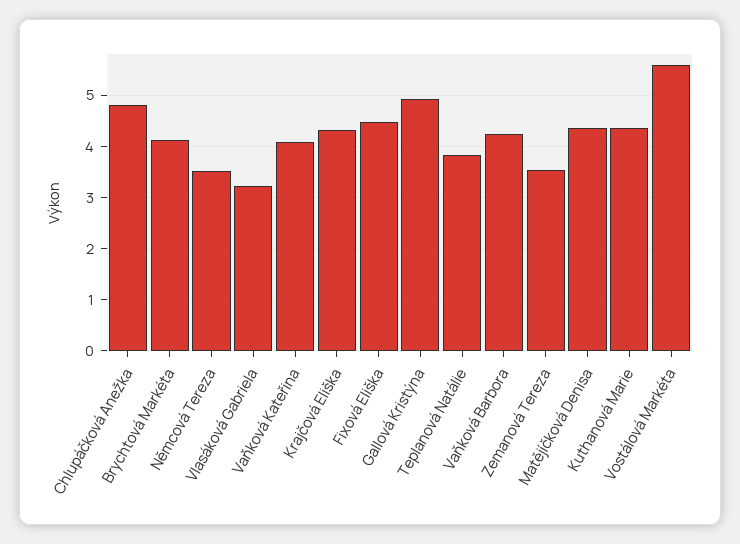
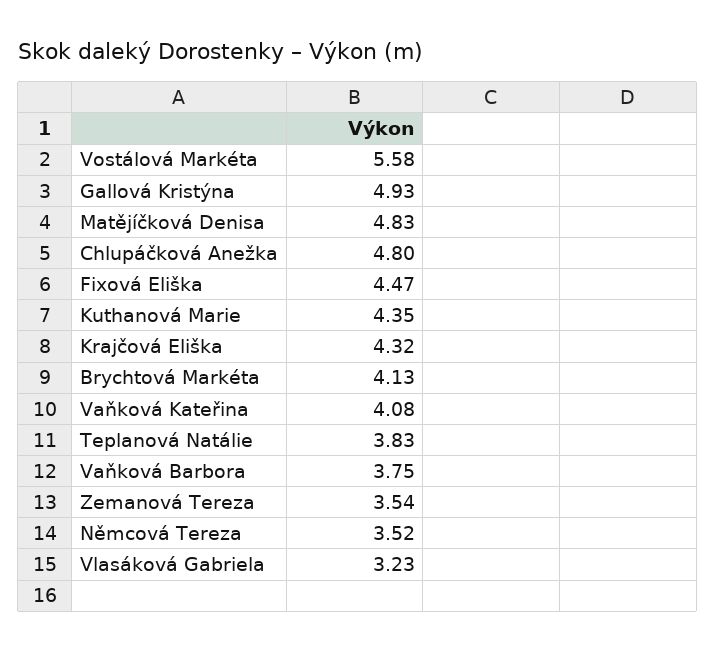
Vaňková Barbora: 4.2 -> 3.75
Matějíčková Denisa: 4.4 -> 4.83

